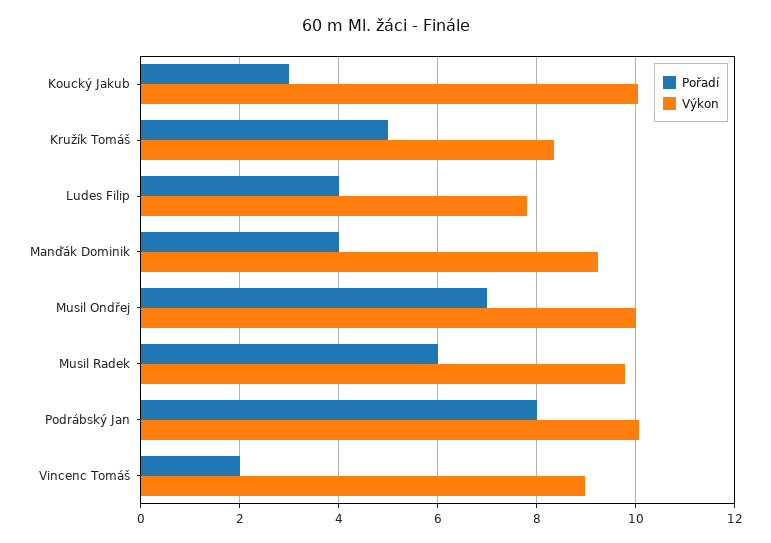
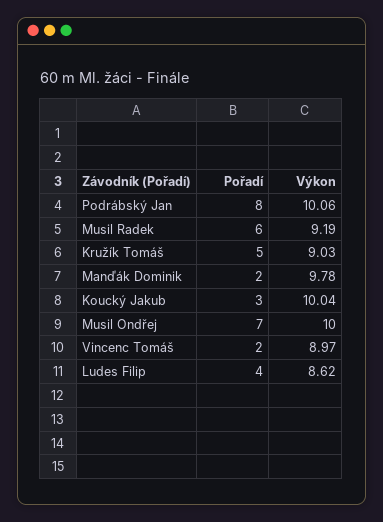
Výkon, Kružík Tomáš: 8.4 -> 9.03
Výkon, Ludes Filip: 7.8 -> 8.62
Pořadí, Manďák Dominik: 4 -> 2
Výkon, Manďák Dominik: 9.2 -> 9.78
Výkon, Musil Radek: 9.8 -> 9.19

